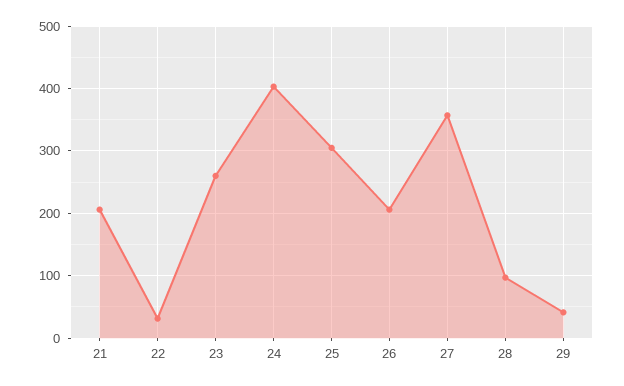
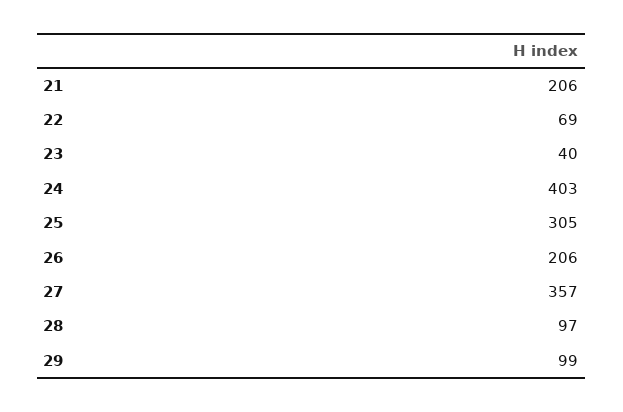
22: 30 -> 69
23: 260 -> 40
29: 40 -> 99

